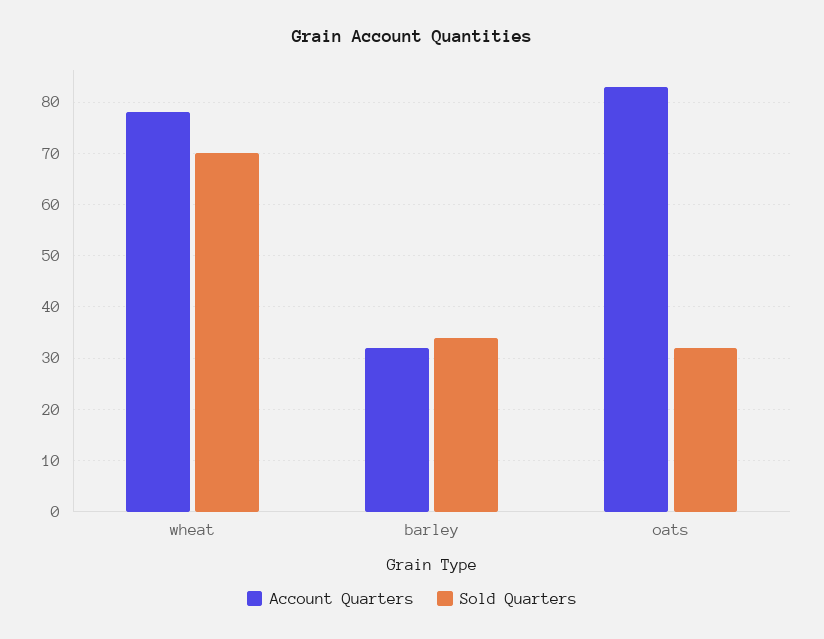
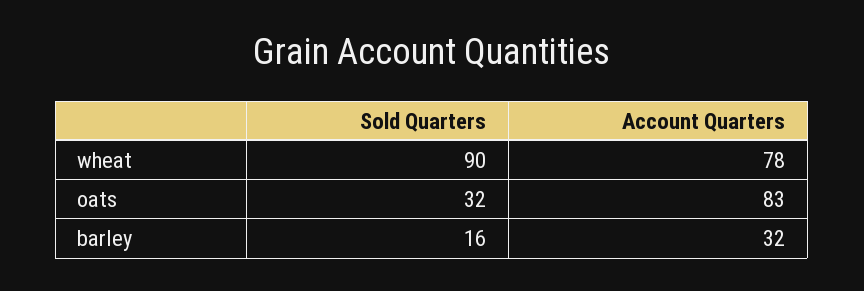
Sold Quarters, wheat: 70 -> 90
Sold Quarters, barley: 35 -> 16

